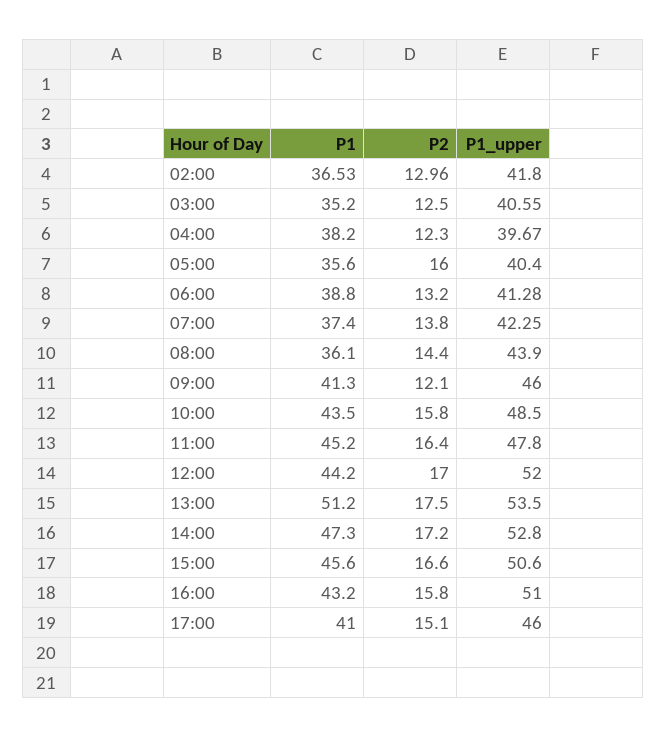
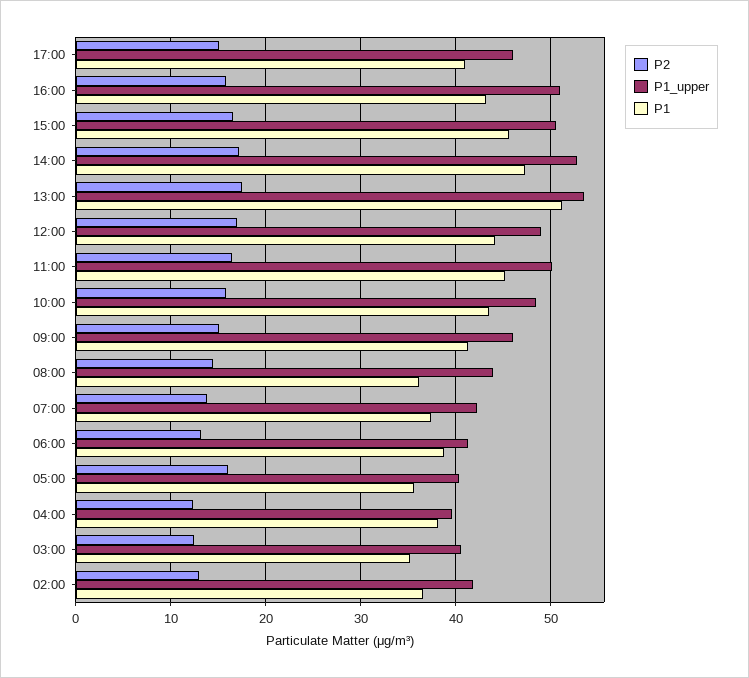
P2, 09:00: 12.1 -> 15
P1_upper, 11:00: 47.8 -> 50
P1_upper, 12:00: 52 -> 49

